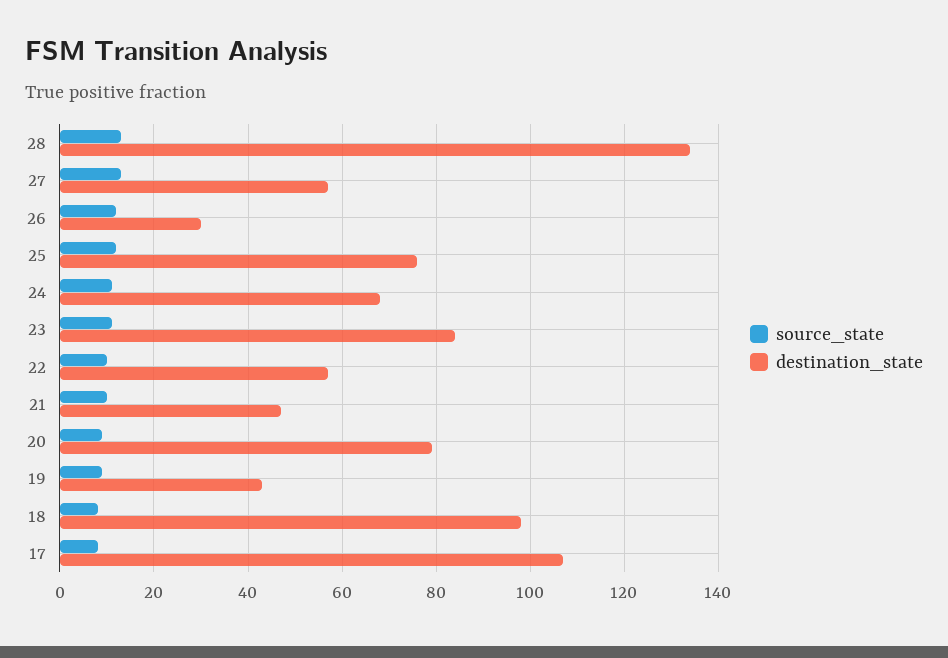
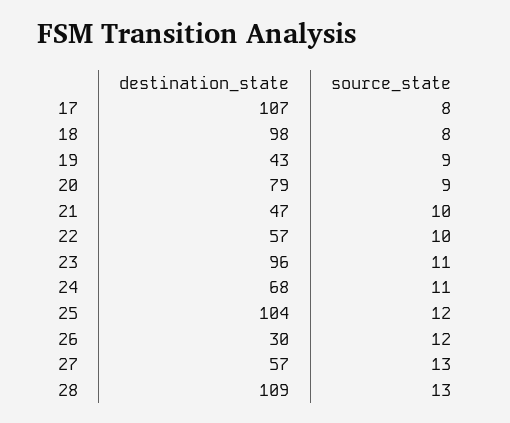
destination_state, 28: 135 -> 109
destination_state, 25: 75 -> 104
destination_state, 23: 85 -> 96

